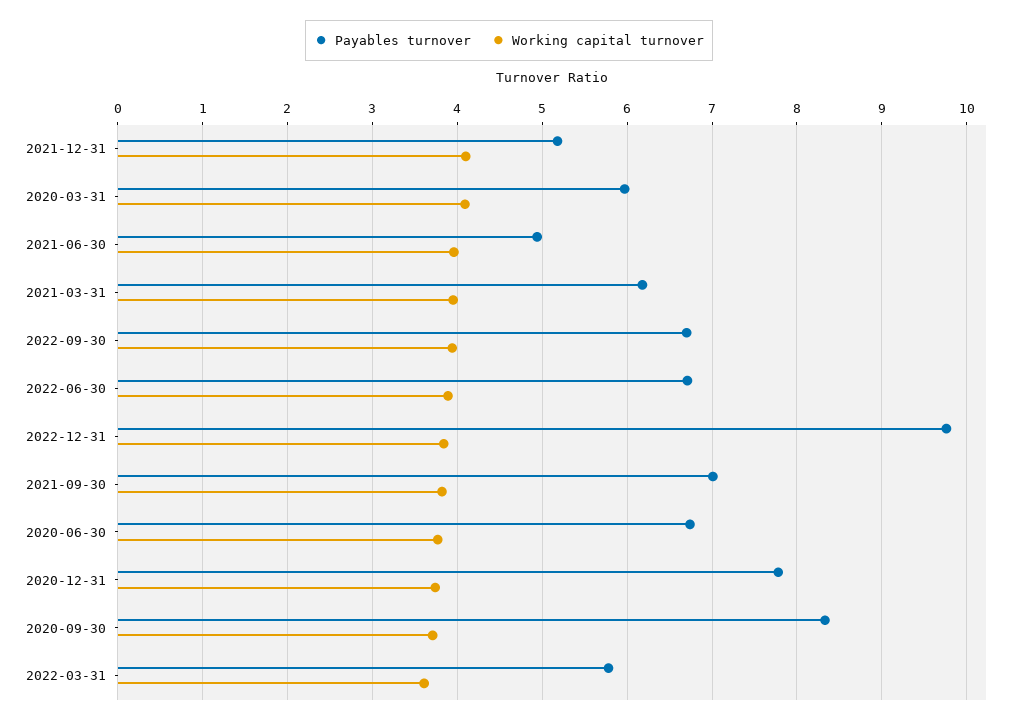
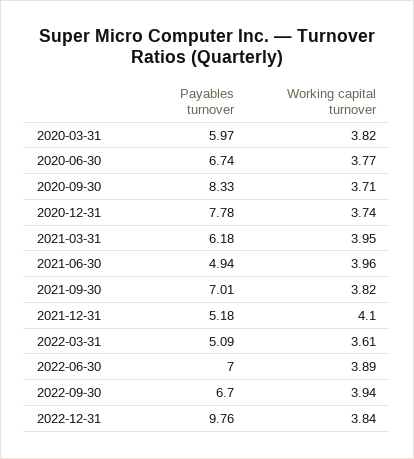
Working capital turnover, 2020-03-31: 4.1 -> 3.82
Payables turnover, 2022-06-30: 6.7 -> 7
Payables turnover, 2022-03-31: 5.8 -> 5.09

